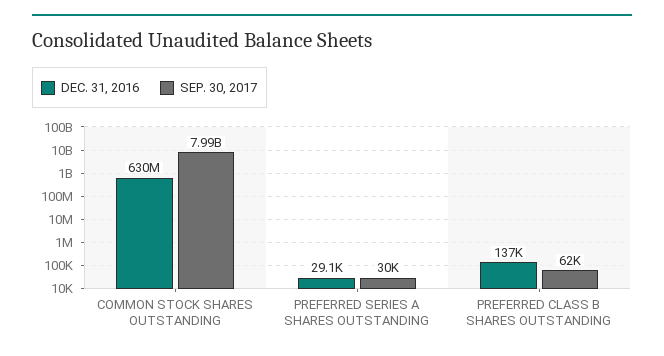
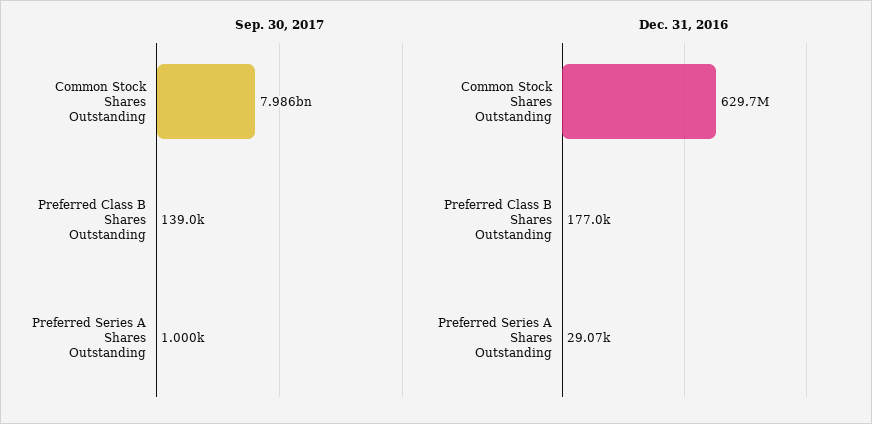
SEP. 30, 2017, PREFERRED SERIES A SHARES OUTSTANDING: 30000 -> 1000
DEC. 31, 2016, PREFERRED CLASS B SHARES OUTSTANDING: 137000 -> 177000
SEP. 30, 2017, PREFERRED CLASS B SHARES OUTSTANDING: 62000 -> 139000

